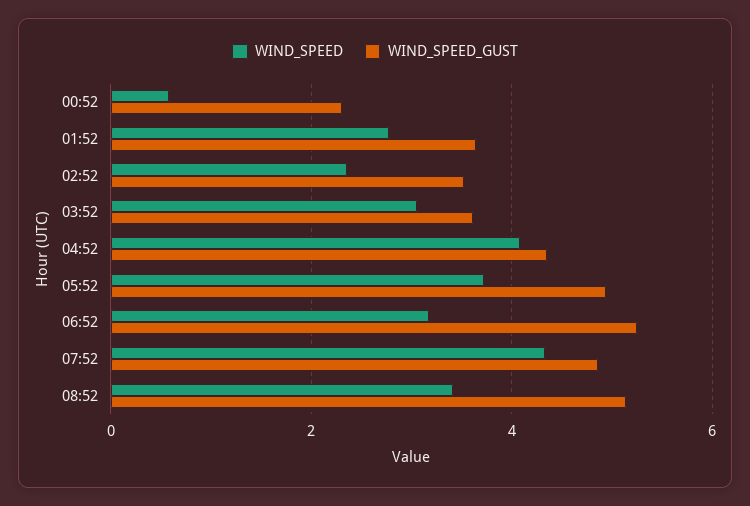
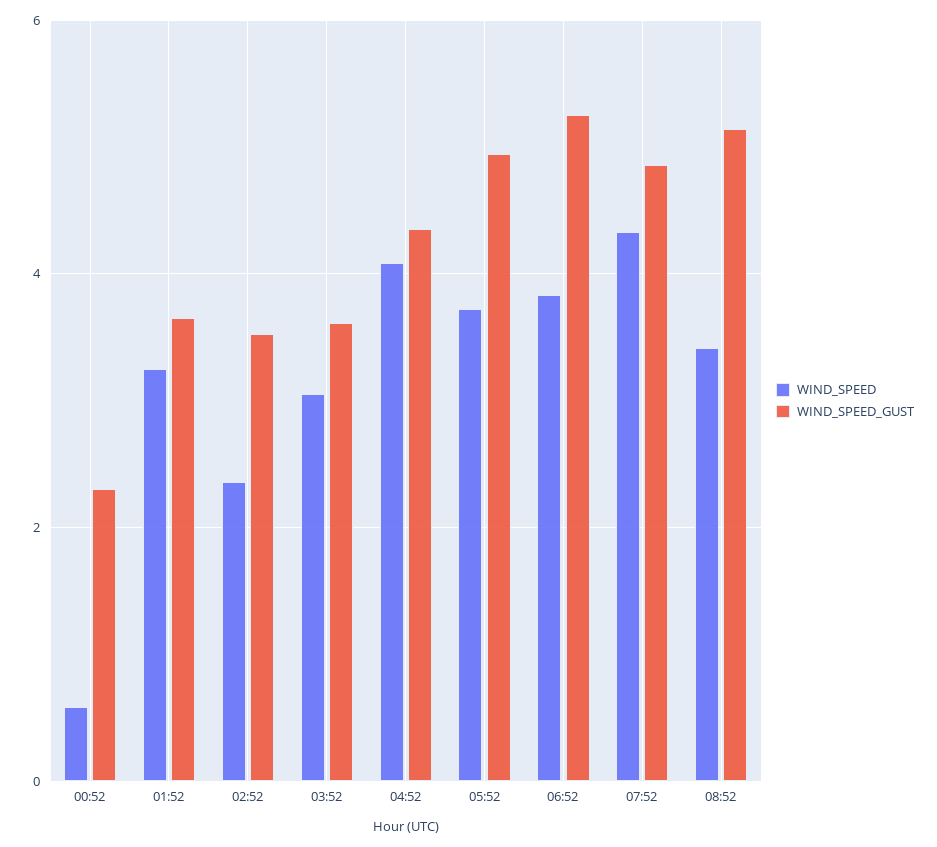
WIND_SPEED, 01:52: 2.8 -> 3.2
WIND_SPEED, 06:52: 3.2 -> 3.8

